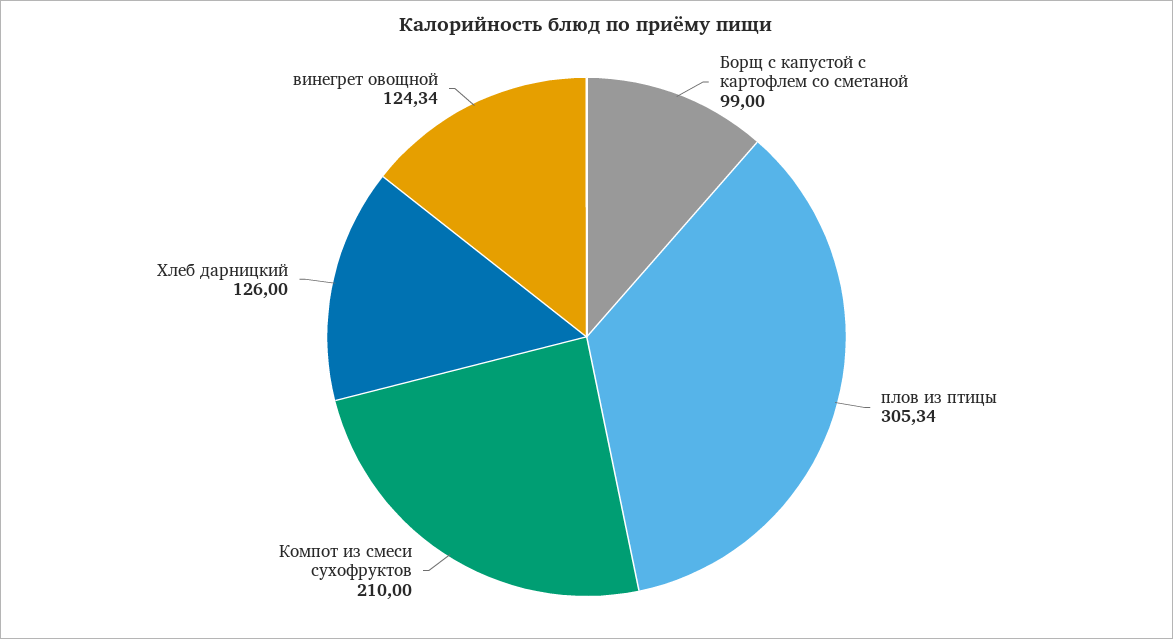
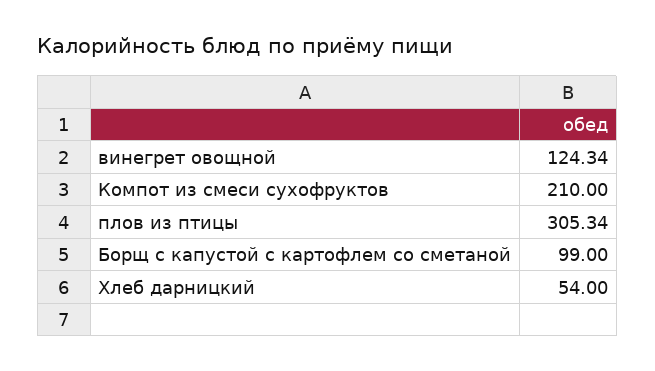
Хлеб дарницкий: 126 -> 54

